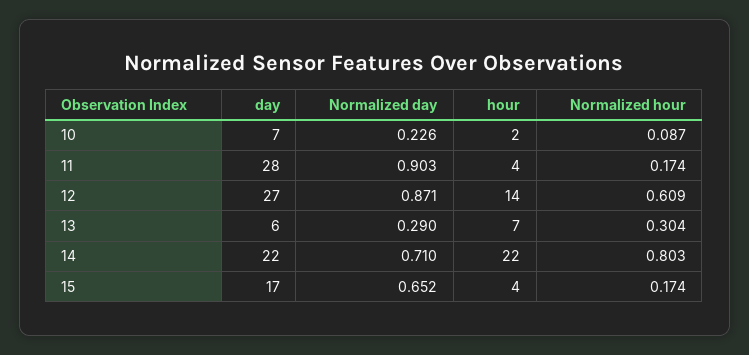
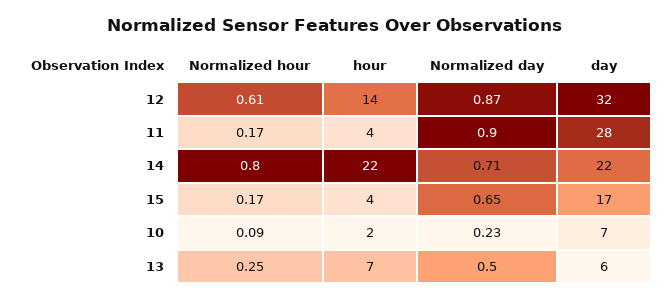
day, 12: 27 -> 32
Normalized day, 13: 0.29 -> 0.5
Normalized hour, 13: 0.304 -> 0.25

